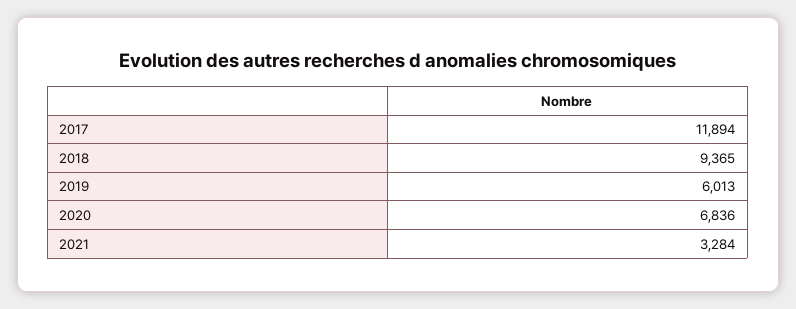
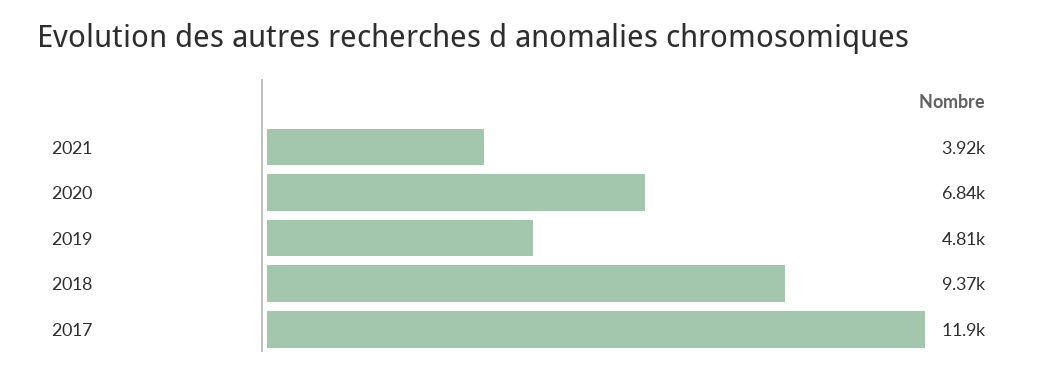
2019: 6013 -> 4810
2021: 3284 -> 3920

